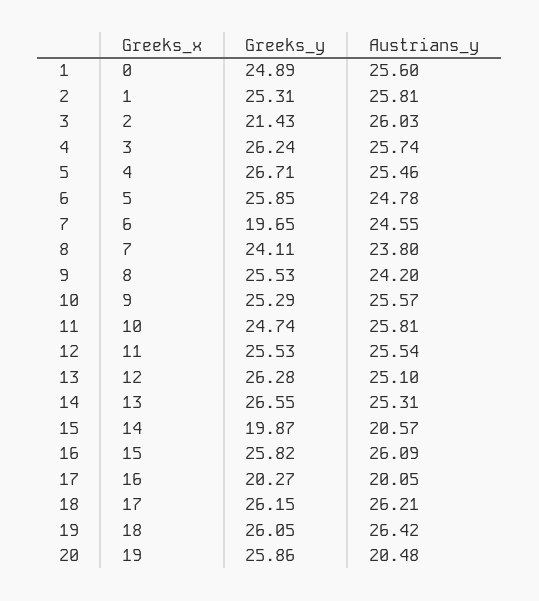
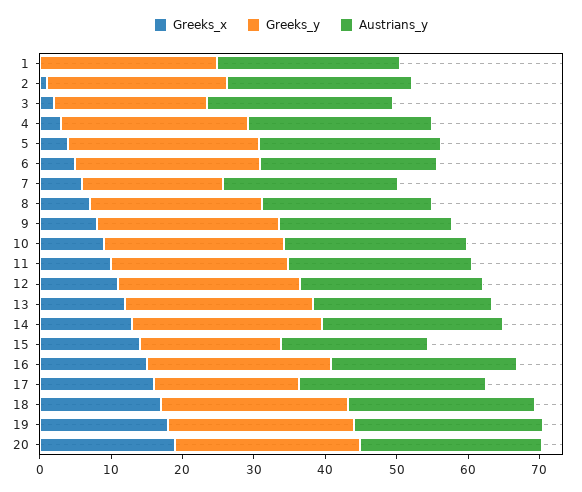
Austrians_y, 17: 20.05 -> 26
Austrians_y, 20: 20.48 -> 26

